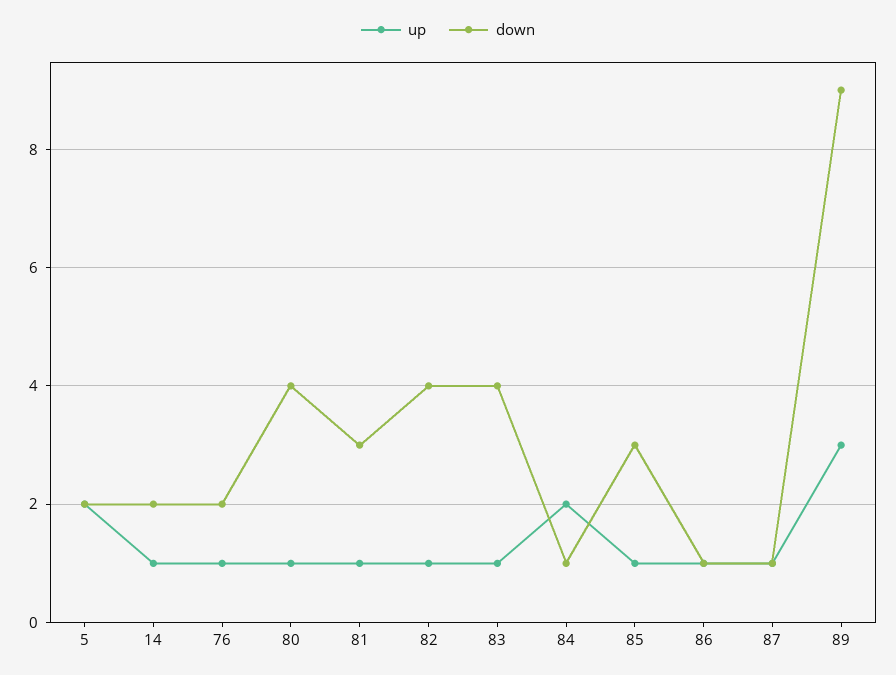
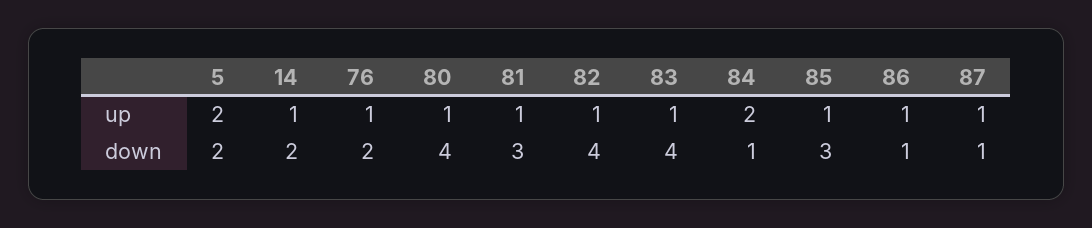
up, 89: 3 -> none
down, 89: 9 -> none

